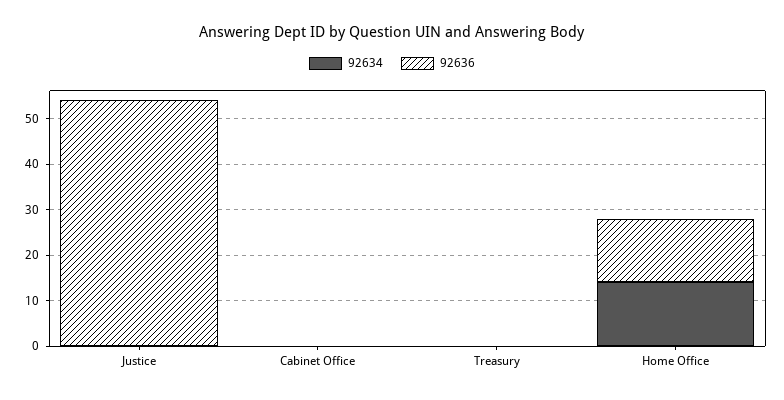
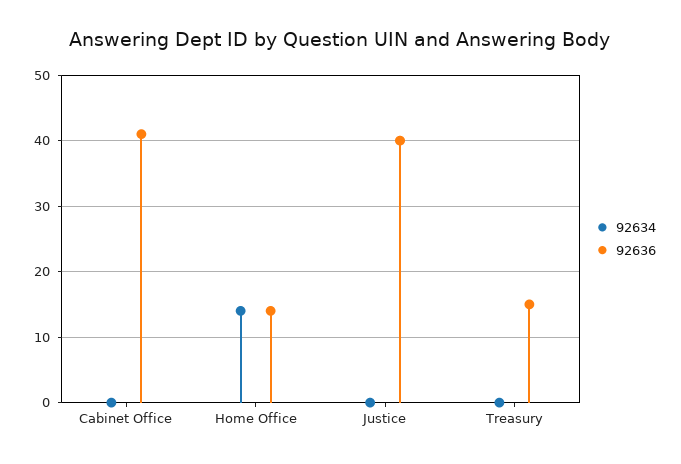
92636, Justice: 55 -> 40
92636, Cabinet Office: 0 -> 41
92636, Treasury: 0 -> 15

